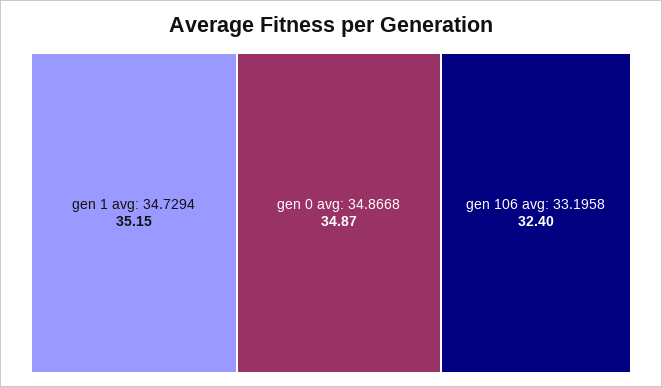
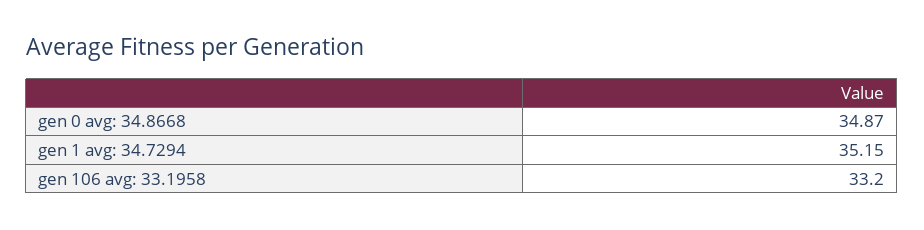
gen 106 avg: 33.1958: 32.4 -> 33.2

